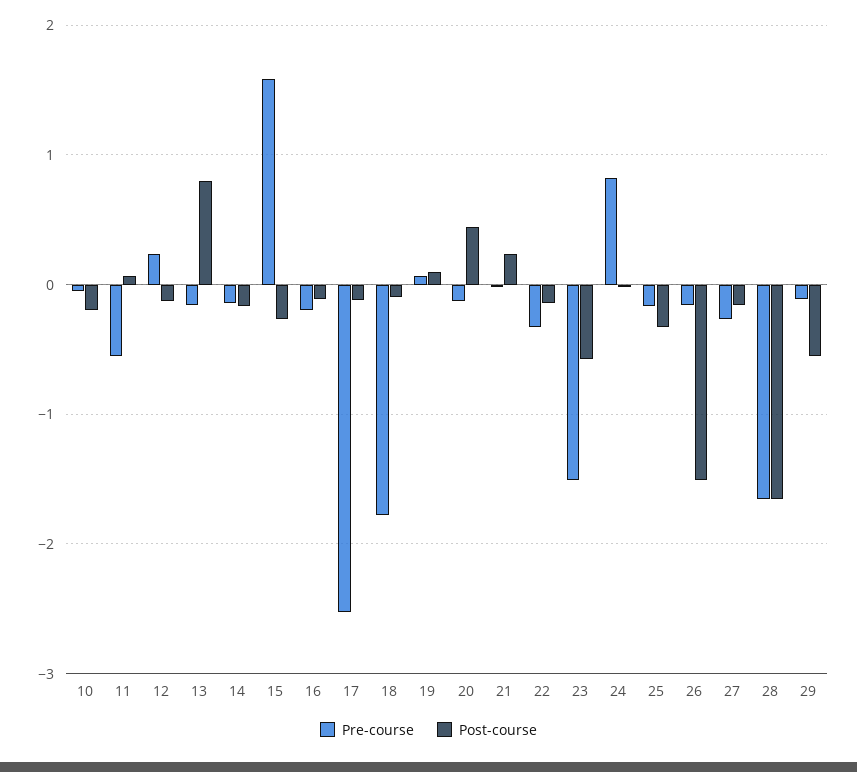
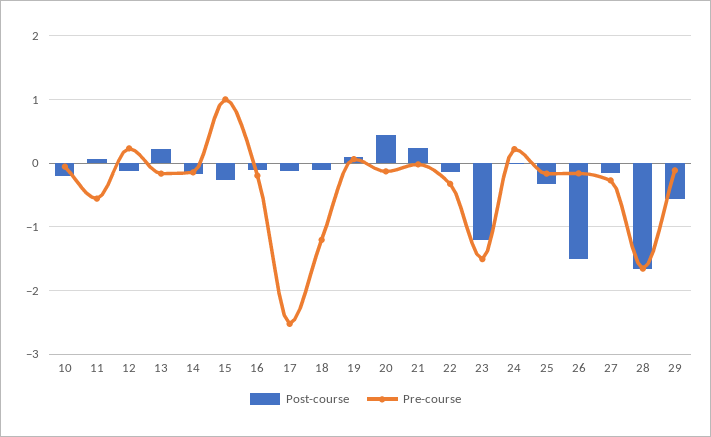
Post-course, 13: 0.8 -> 0.2
Pre-course, 15: 1.6 -> 1
Pre-course, 18: -1.8 -> -1.2
Post-course, 23: -0.6 -> -1.2
Pre-course, 24: 0.8 -> 0.2

